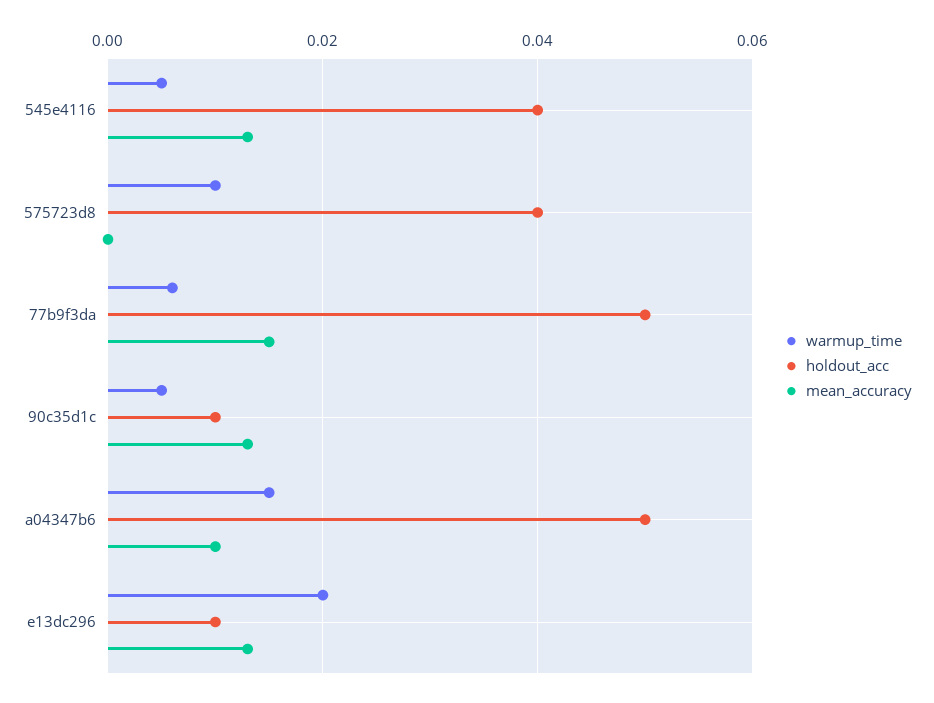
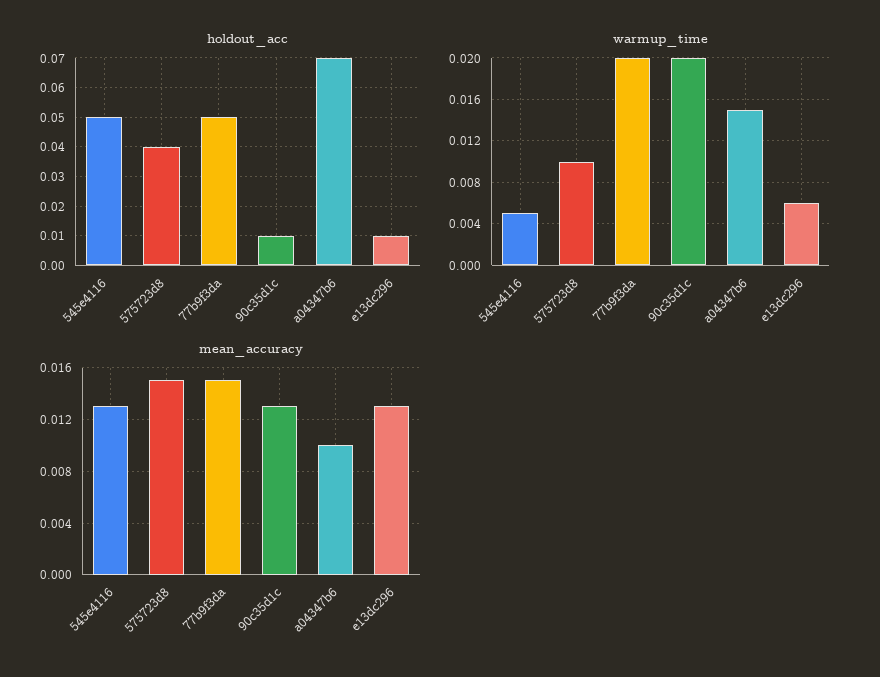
holdout_acc, 545e4116: 0.04 -> 0.05
mean_accuracy, 575723d8: 0 -> 0.015
warmup_time, 77b9f3da: 0.005 -> 0.02
warmup_time, 90c35d1c: 0.005 -> 0.02
holdout_acc, a04347b6: 0.05 -> 0.07
warmup_time, e13dc296: 0.02 -> 0.006

